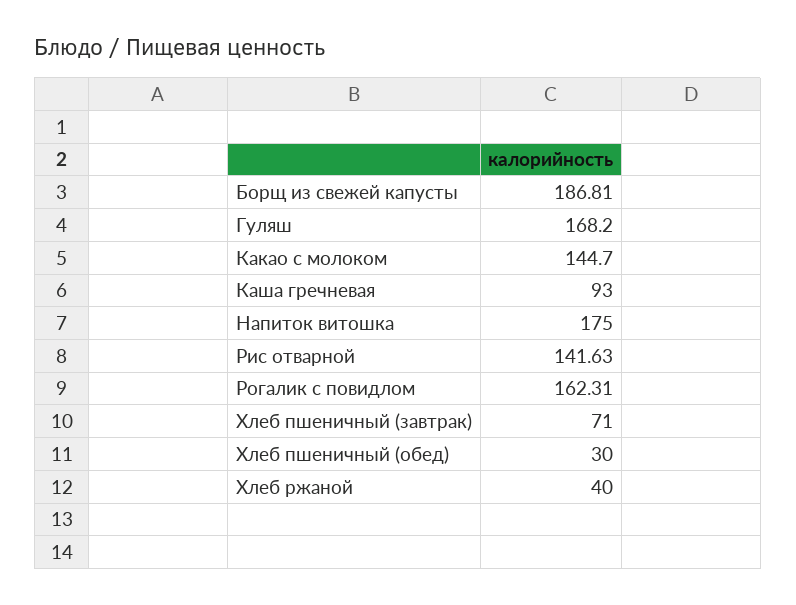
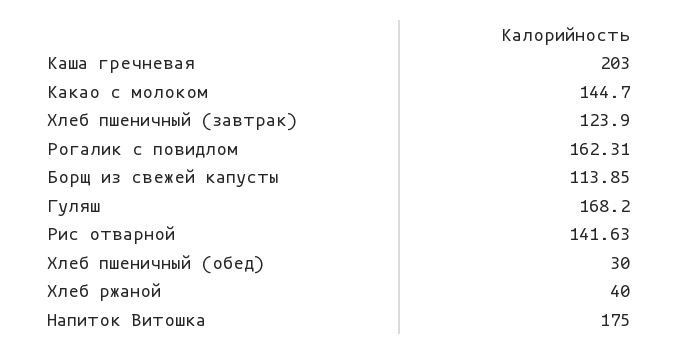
Борщ из свежей капусты: 186.81 -> 113.85
Каша гречневая: 93 -> 203
Хлеб пшеничный (завтрак): 71 -> 123.9

